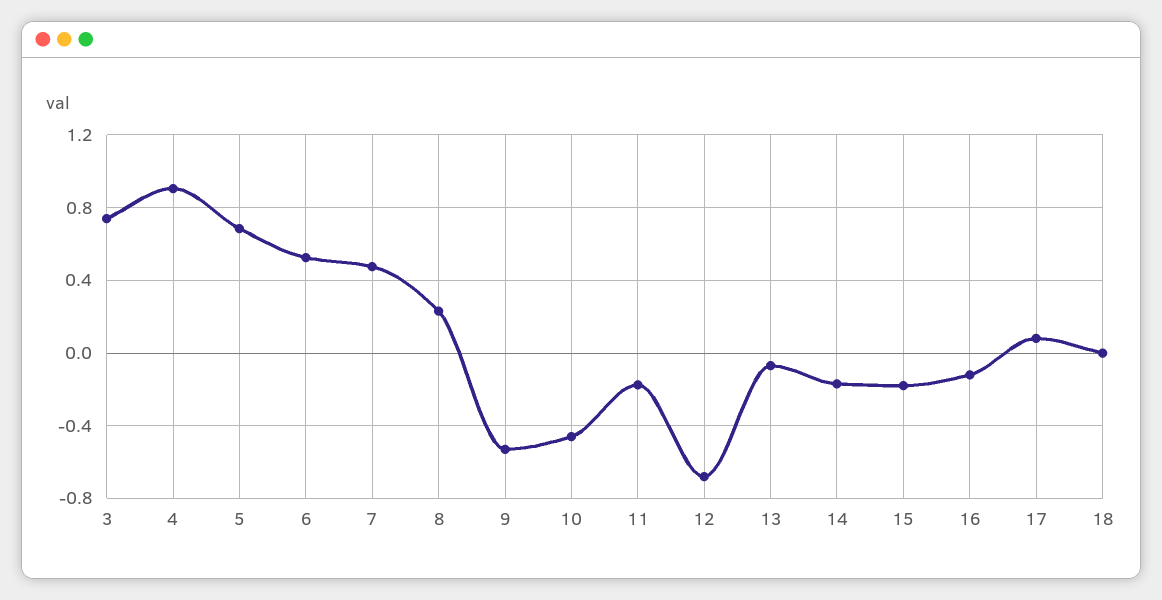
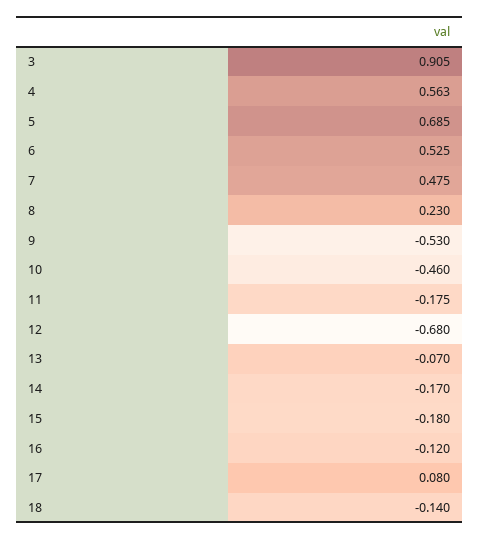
3: 0.75 -> 0.905
4: 0.9 -> 0.563
18: 0 -> -0.14

